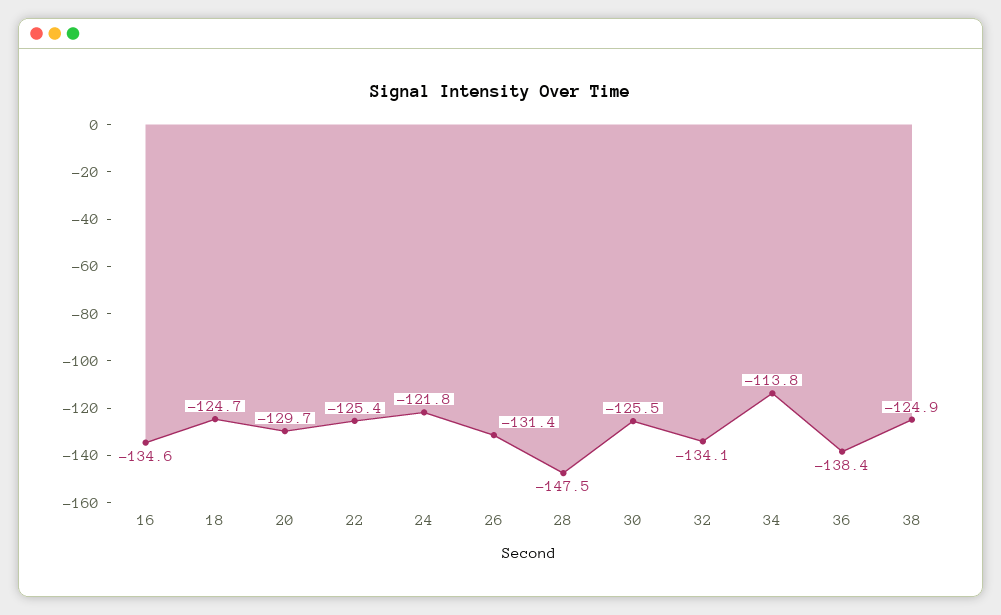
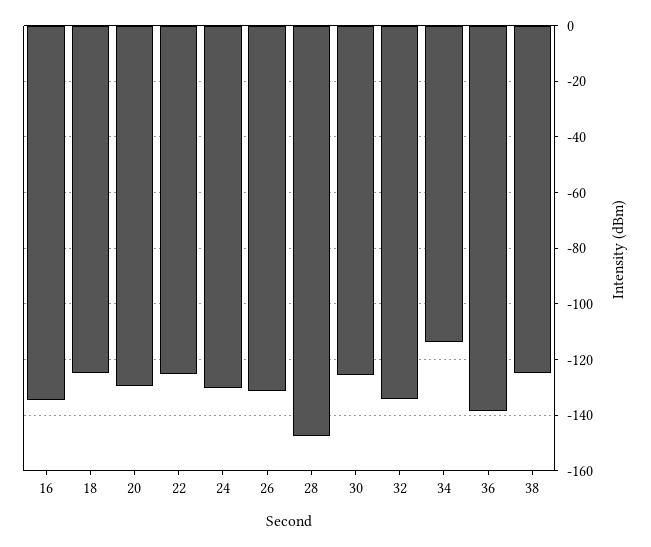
24: -121.8 -> -130

